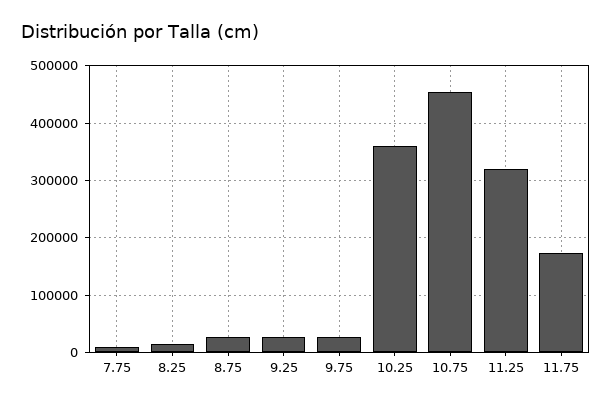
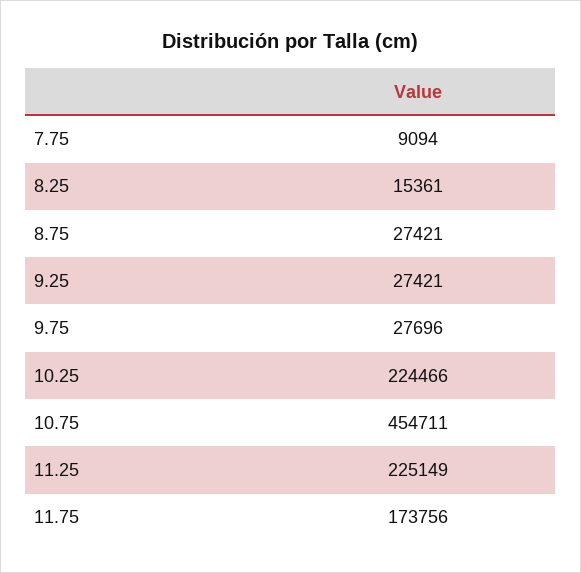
10.25: 360000 -> 224466
11.25: 320000 -> 225149

